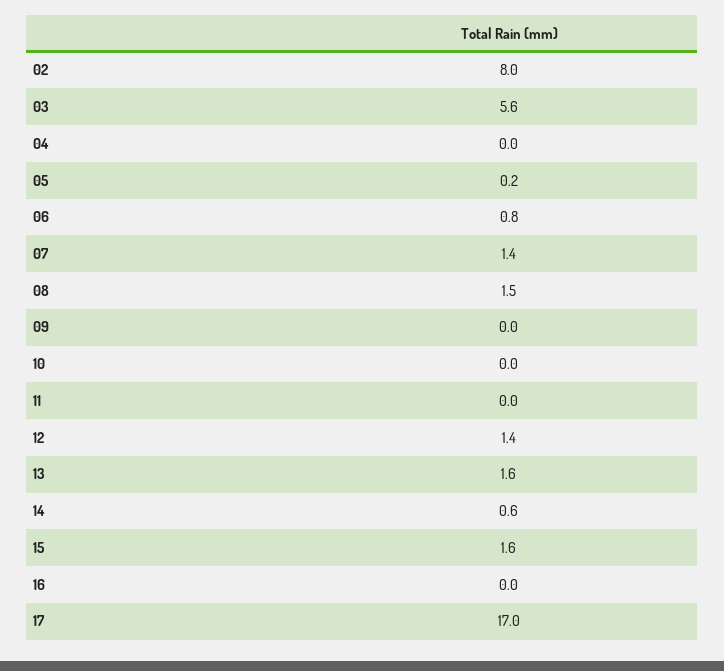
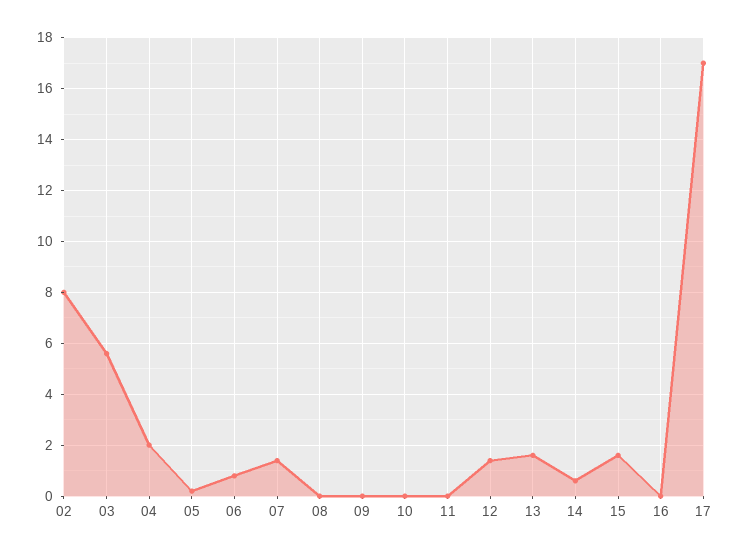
04: 0 -> 2
08: 1.5 -> 0

